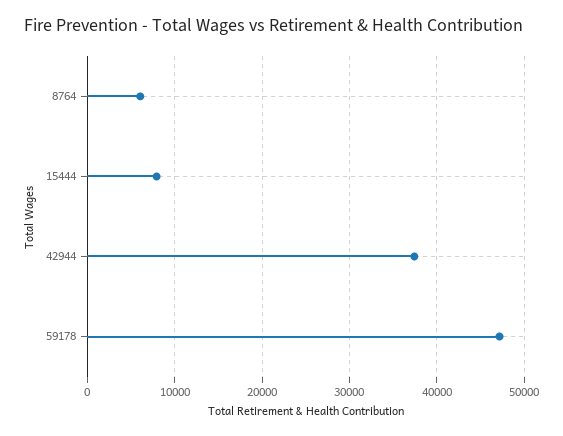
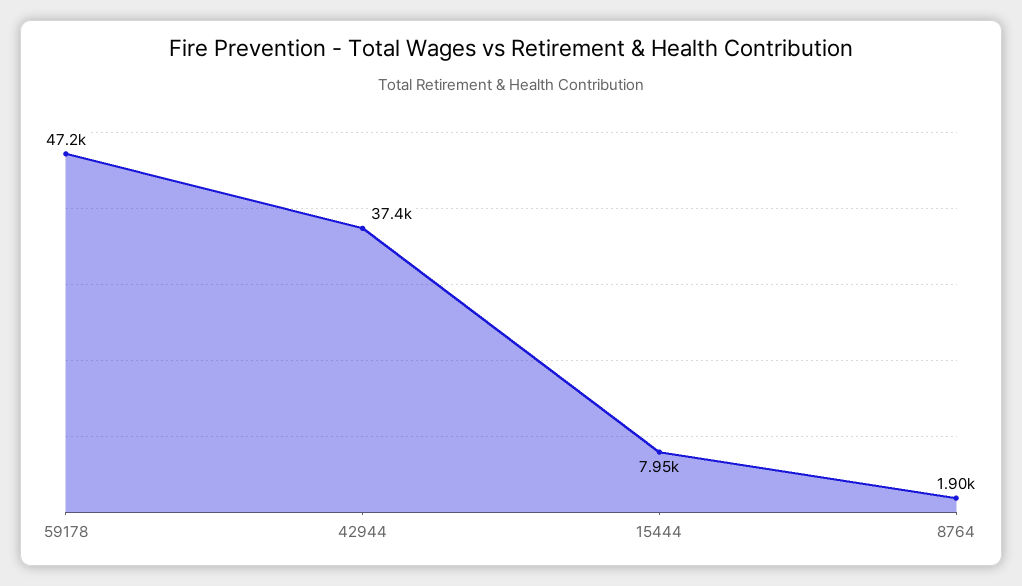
8764: 6000 -> 1900

